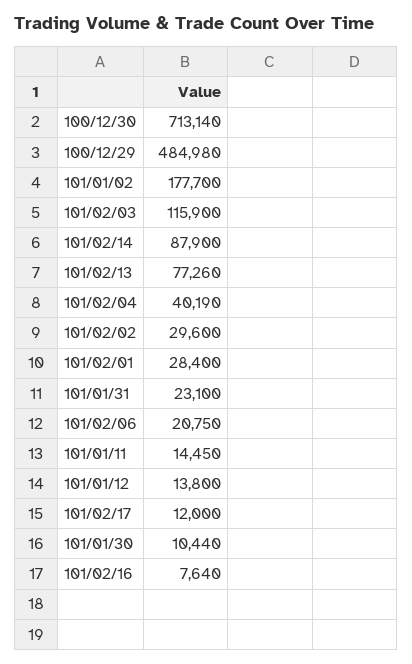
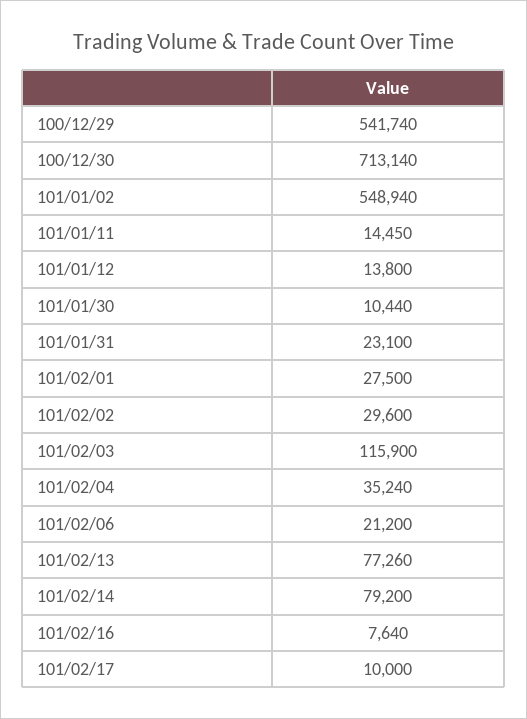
100/12/29: 484980 -> 541740
101/01/02: 177700 -> 548940
101/02/14: 87900 -> 79200
101/02/04: 40190 -> 35240
101/02/01: 28400 -> 27500
101/02/06: 20750 -> 21200
101/02/17: 12000 -> 10000

